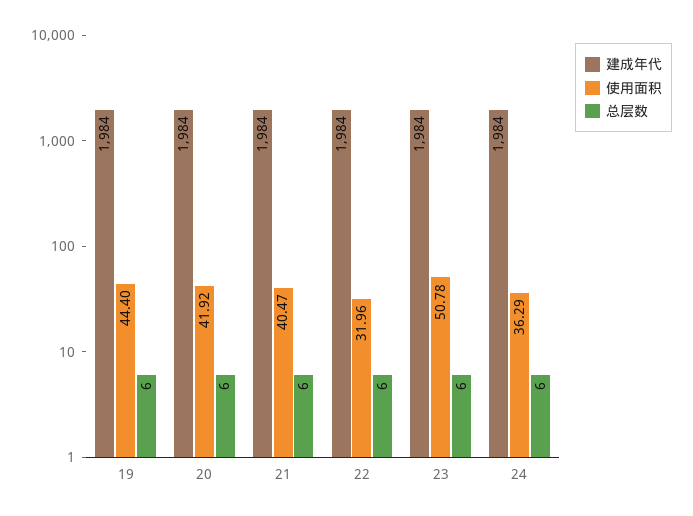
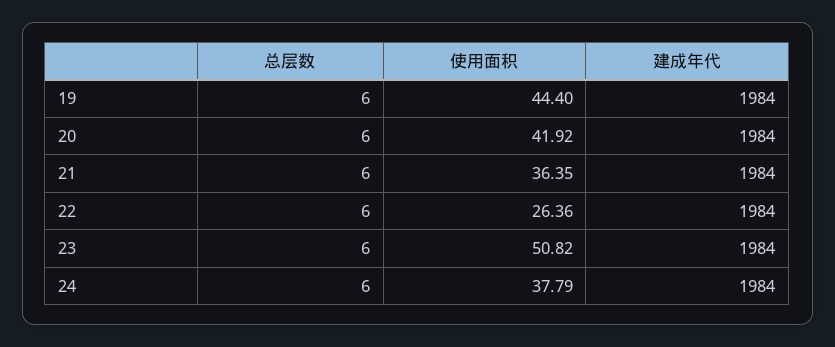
使用面积, 21: 40.47 -> 36.35
使用面积, 22: 31.96 -> 26.36
使用面积, 23: 50.78 -> 50.82
使用面积, 24: 36.29 -> 37.79

